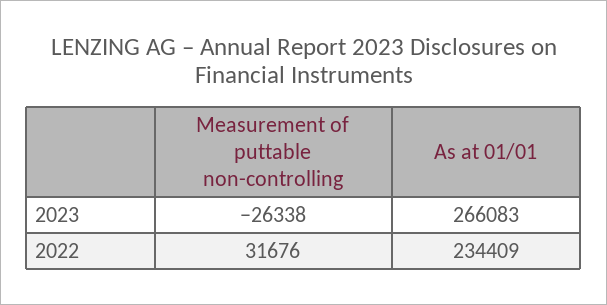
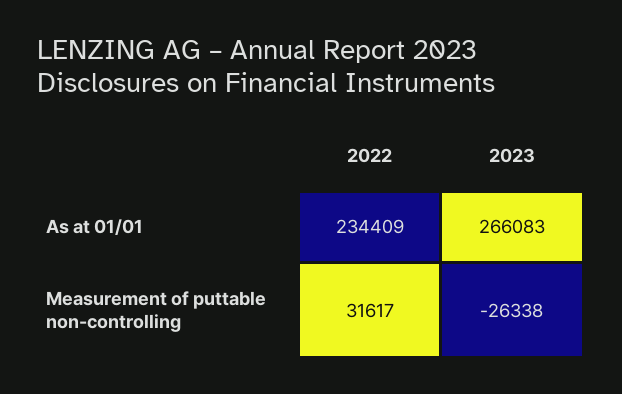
Measurement of puttable non-controlling, 2022: 31676 -> 31617

